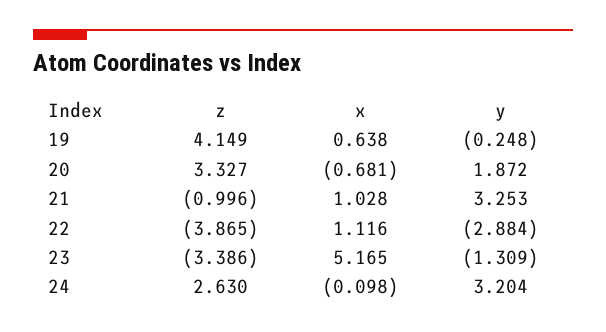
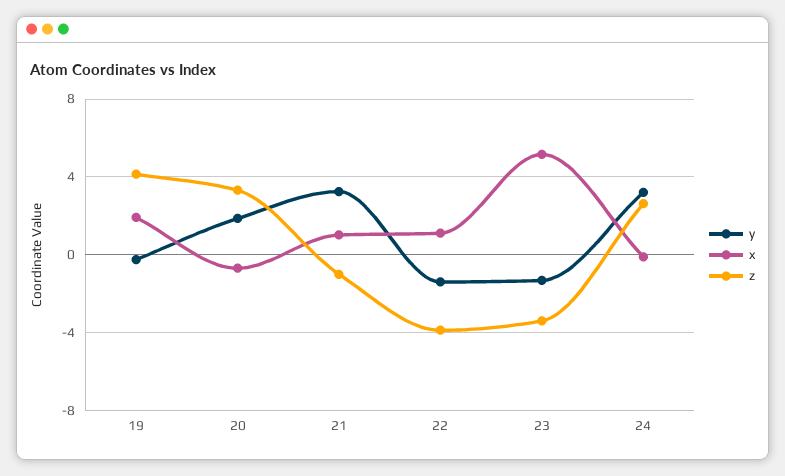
x, 19: 0.638 -> 2
y, 22: -2.884 -> -1.5

